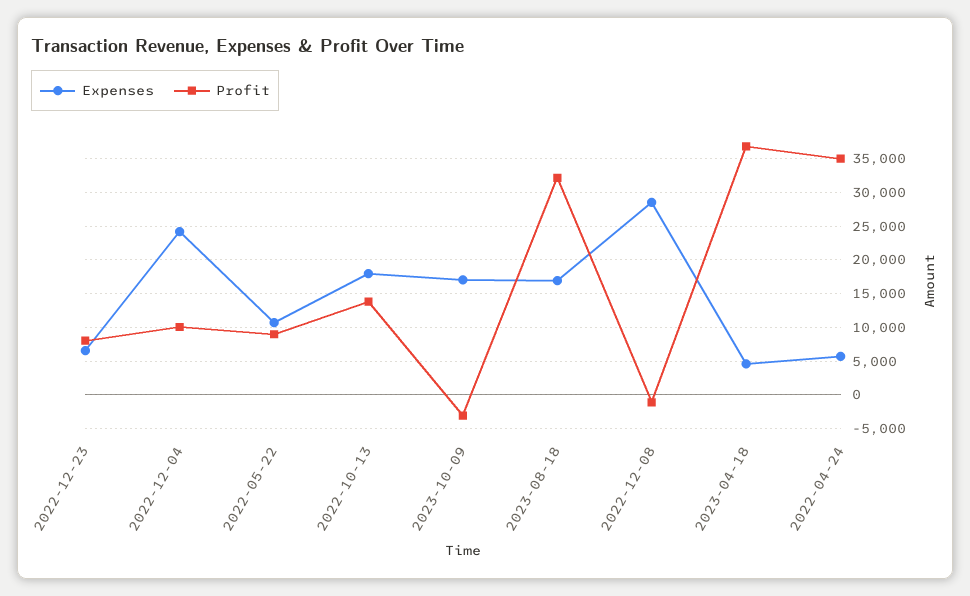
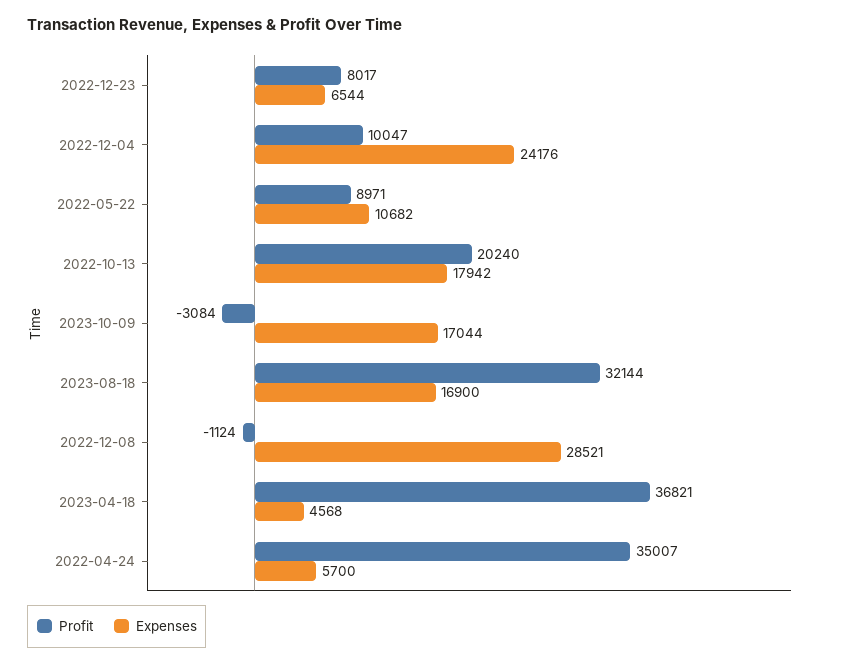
Profit, 2022-10-13: 14000 -> 20240

